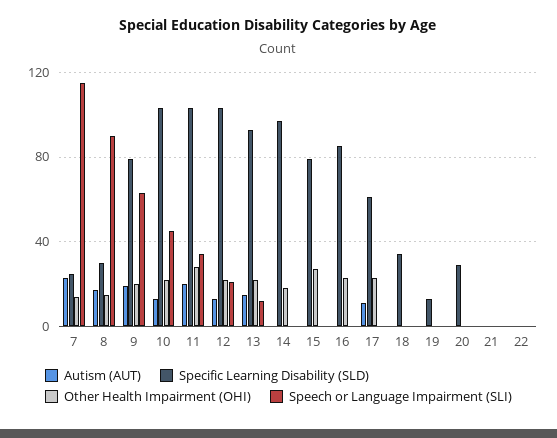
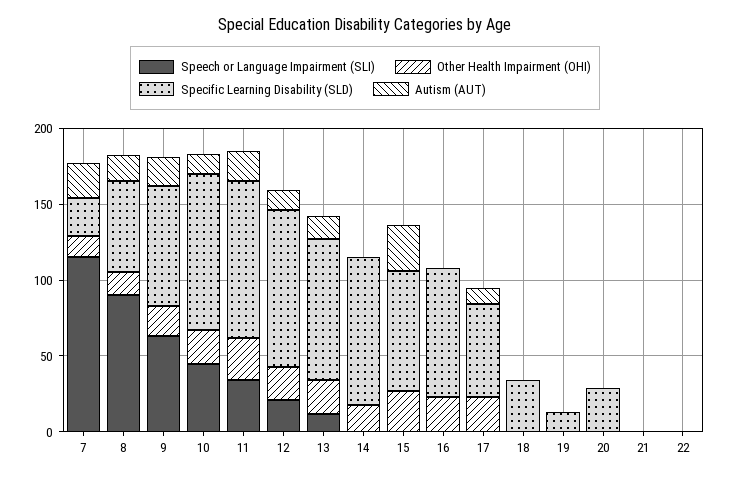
Specific Learning Disability (SLD), 8: 30 -> 60
Autism (AUT), 15: 0 -> 30

